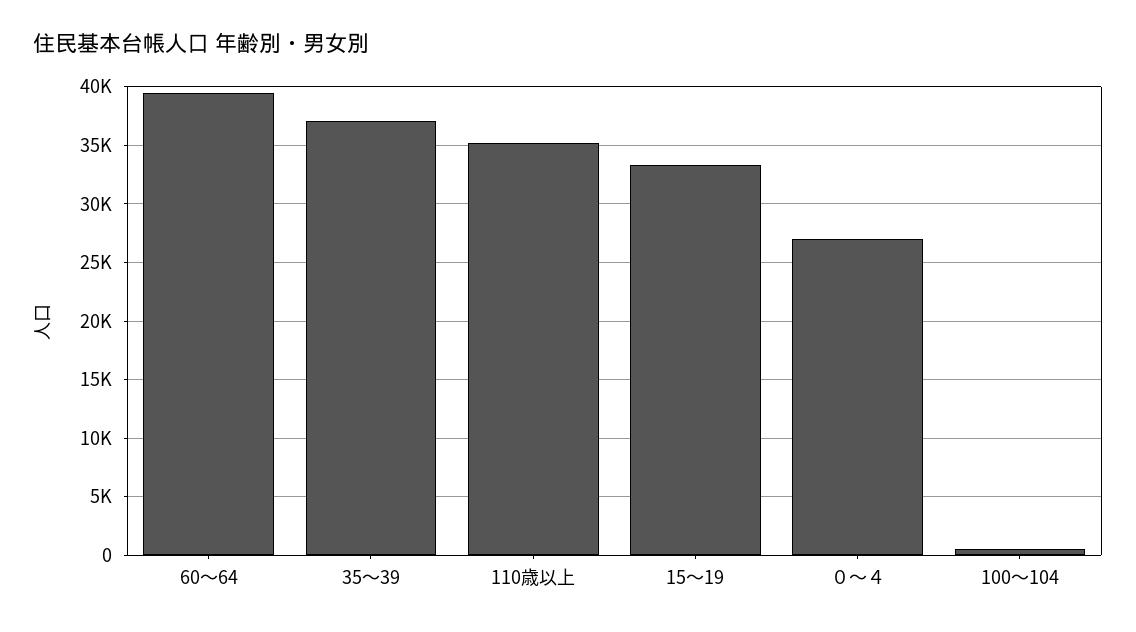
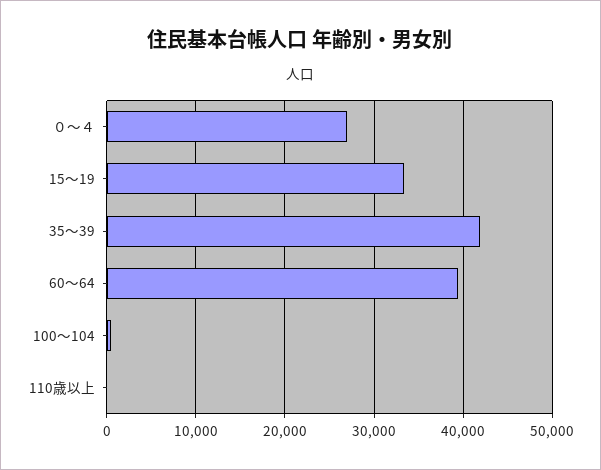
35～39: 37000 -> 42000
110歳以上: 35000 -> 0

